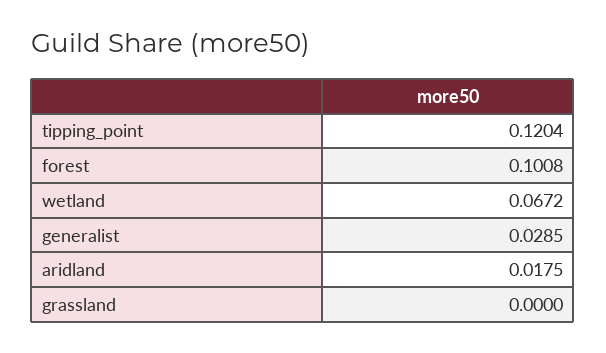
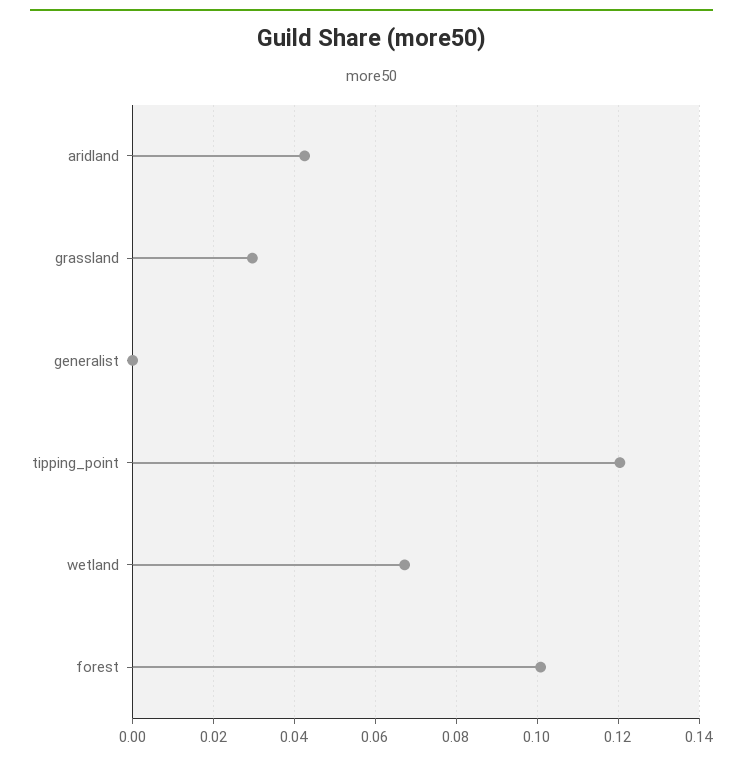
generalist: 0.0285 -> 0
aridland: 0.0175 -> 0.042
grassland: 0 -> 0.03

